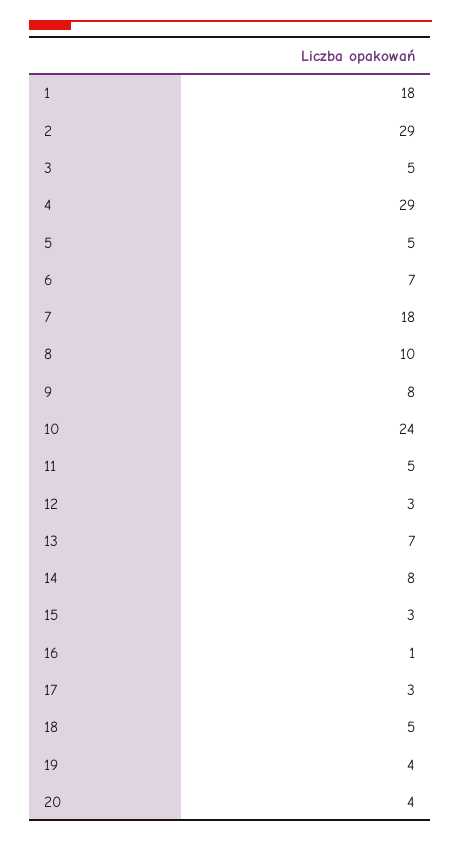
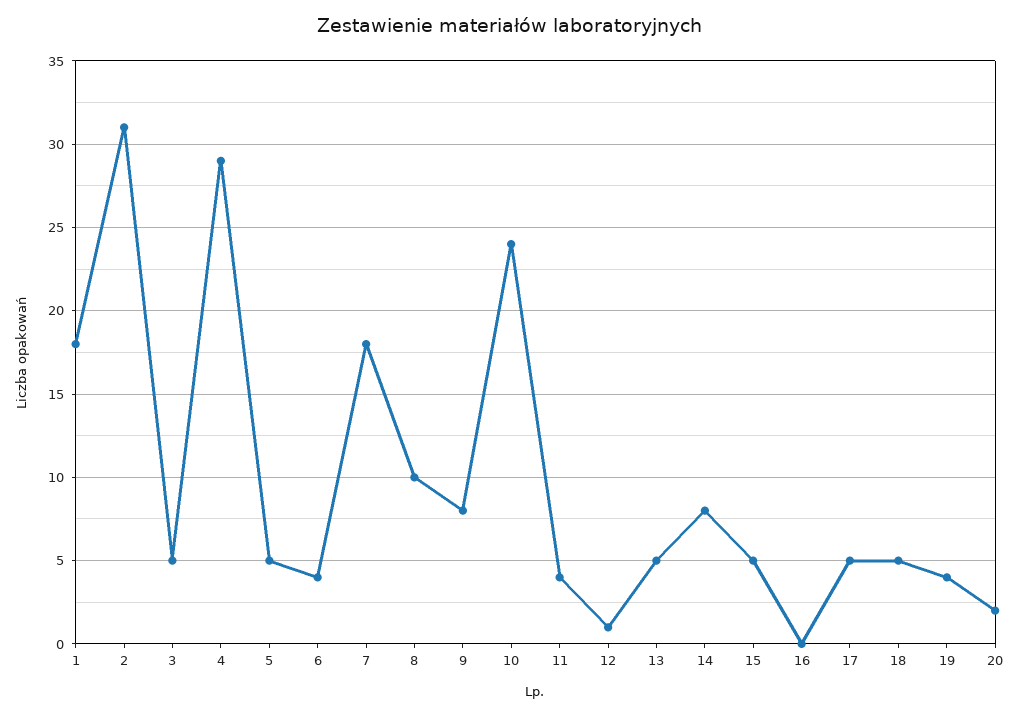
2: 29 -> 31
6: 7 -> 4
11: 5 -> 4
12: 3 -> 1
13: 7 -> 5
15: 3 -> 5
16: 1 -> 0
17: 3 -> 5
20: 4 -> 2

